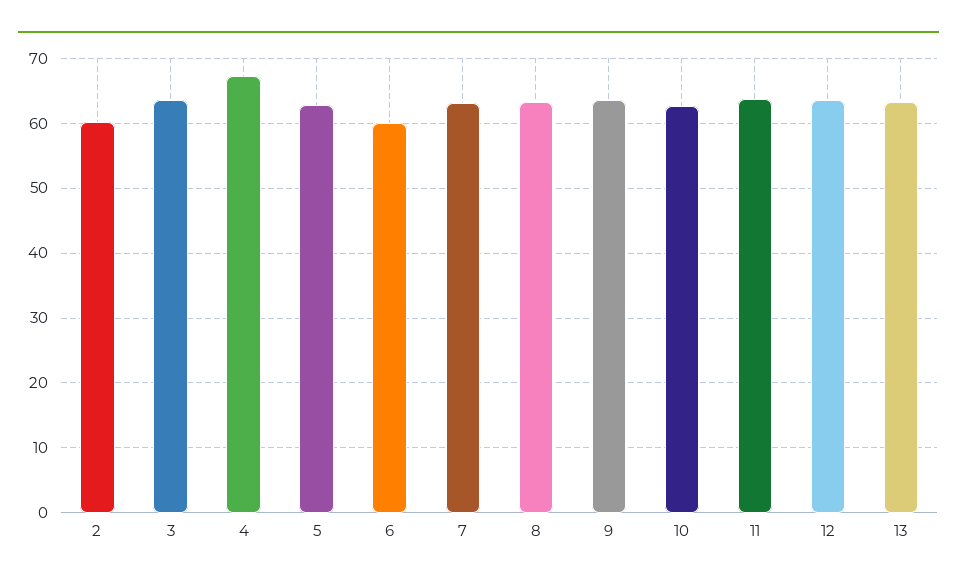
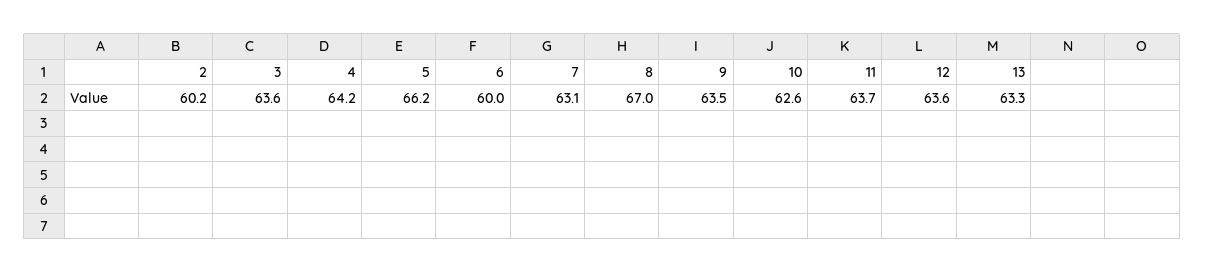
4: 67 -> 64.2
5: 63 -> 66.2
8: 63 -> 67

